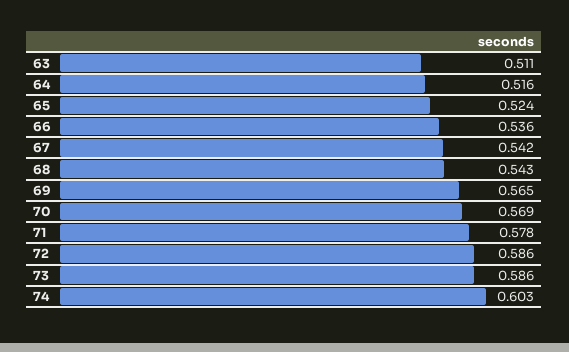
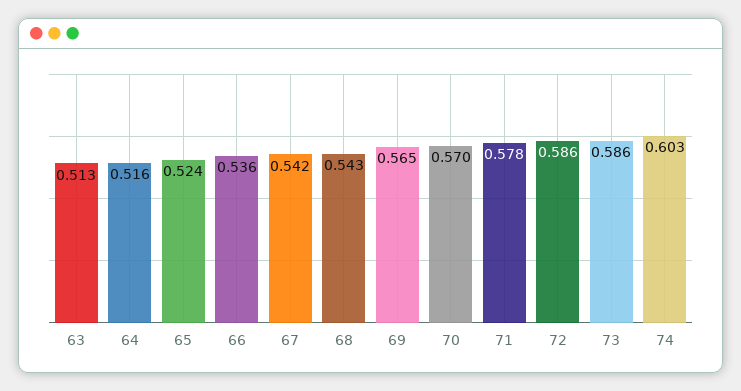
63: 0.511 -> 0.513
70: 0.569 -> 0.57

